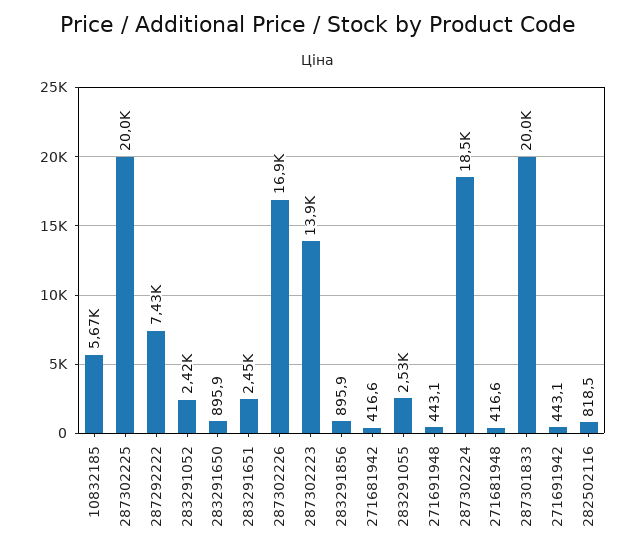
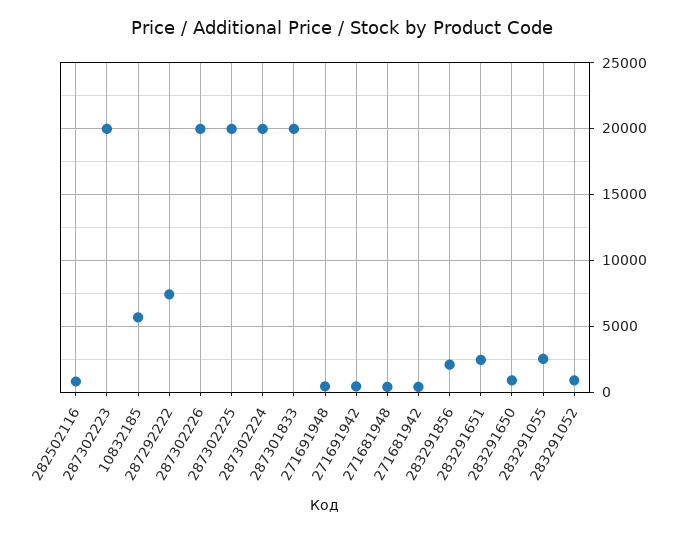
283291052: 2420 -> 1000
287302226: 16900 -> 20000
287302223: 13900 -> 20000
283291856: 895.9 -> 2000
287302224: 18500 -> 20000

